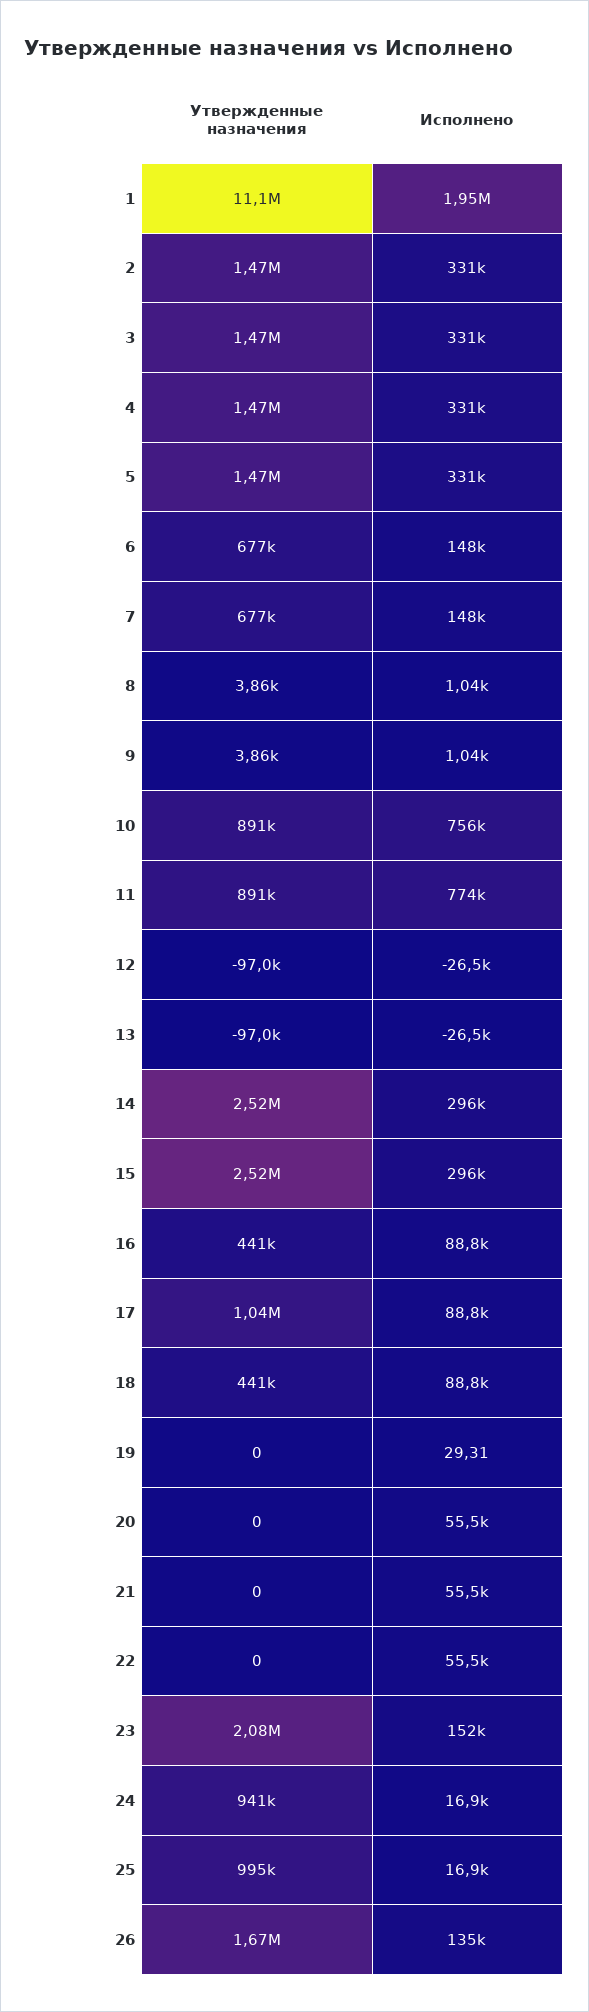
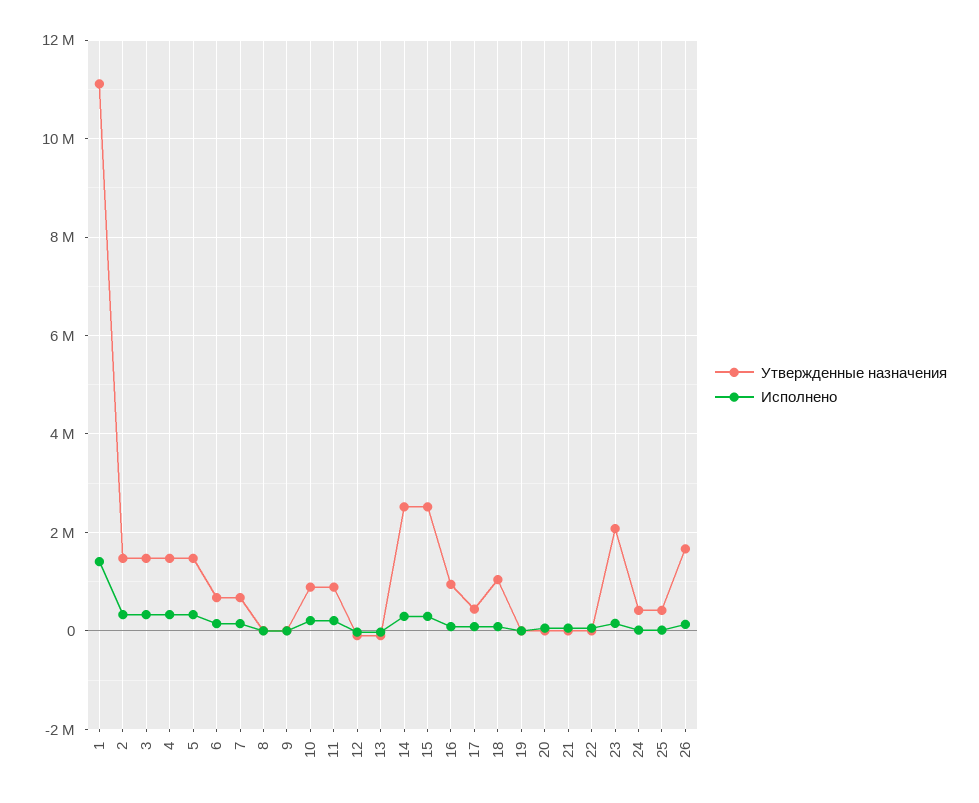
Исполнено, 1: 1950000 -> 1400000
Исполнено, 10: 756000 -> 200000
Исполнено, 11: 774000 -> 200000
Утвержденные назначения, 16: 441000 -> 1000000
Утвержденные назначения, 17: 1040000 -> 400000
Утвержденные назначения, 18: 441000 -> 1000000
Утвержденные назначения, 24: 941000 -> 400000
Утвержденные назначения, 25: 995000 -> 400000

